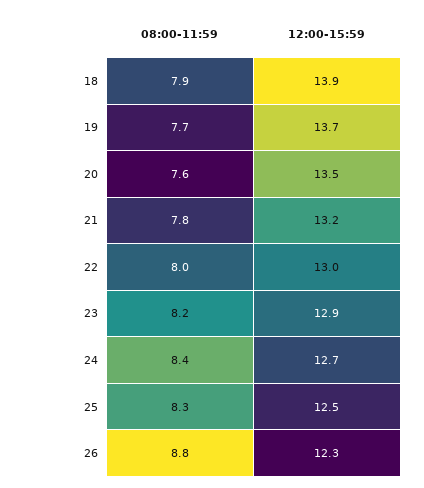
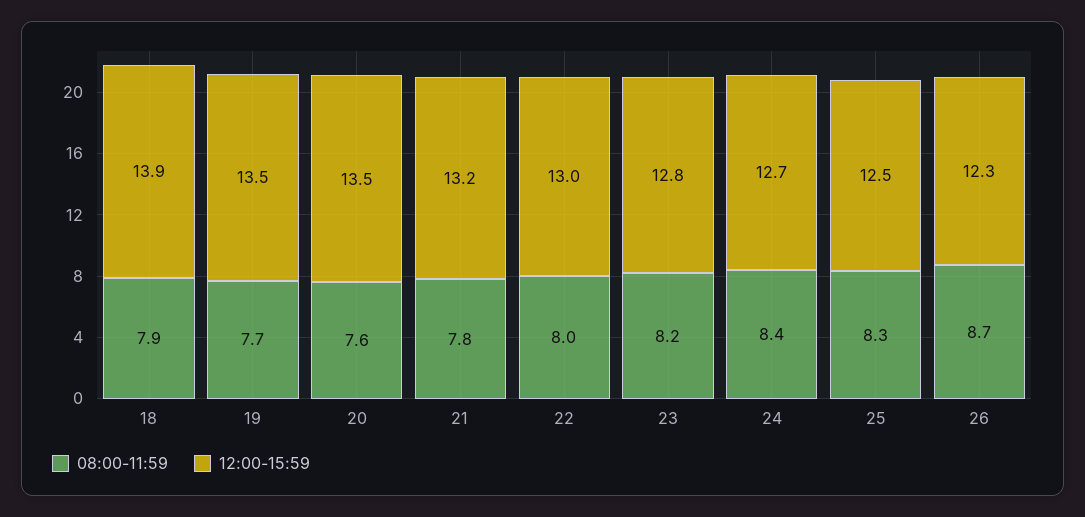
12:00-15:59, 19: 13.7 -> 13.5
12:00-15:59, 23: 12.9 -> 12.8
08:00-11:59, 26: 8.8 -> 8.7

